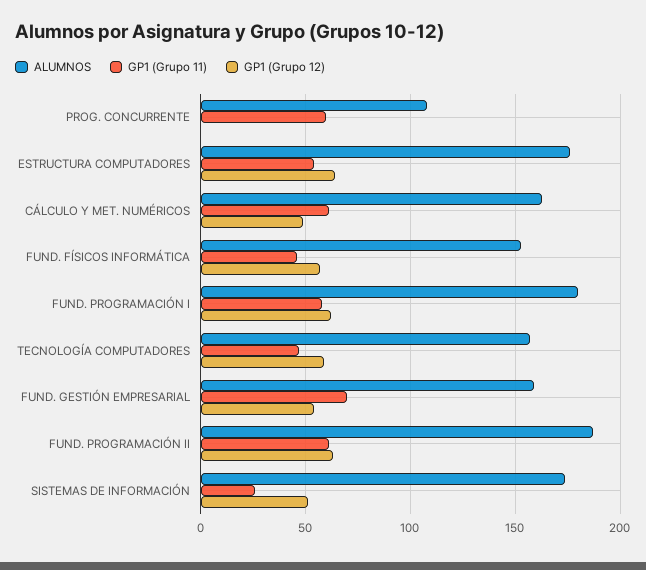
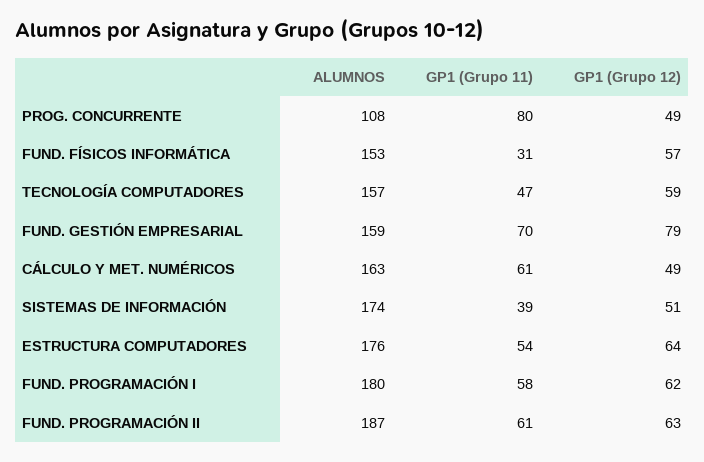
GP1 (Grupo 11), PROG. CONCURRENTE: 60 -> 80
GP1 (Grupo 12), PROG. CONCURRENTE: 0 -> 49
GP1 (Grupo 11), FUND. FÍSICOS INFORMÁTICA: 45 -> 31
GP1 (Grupo 12), FUND. GESTIÓN EMPRESARIAL: 55 -> 79
GP1 (Grupo 11), SISTEMAS DE INFORMACIÓN: 25 -> 39

